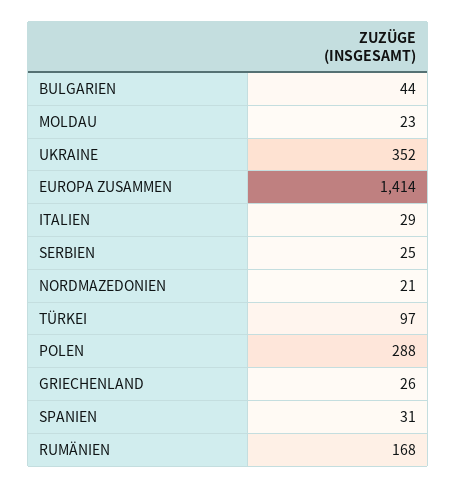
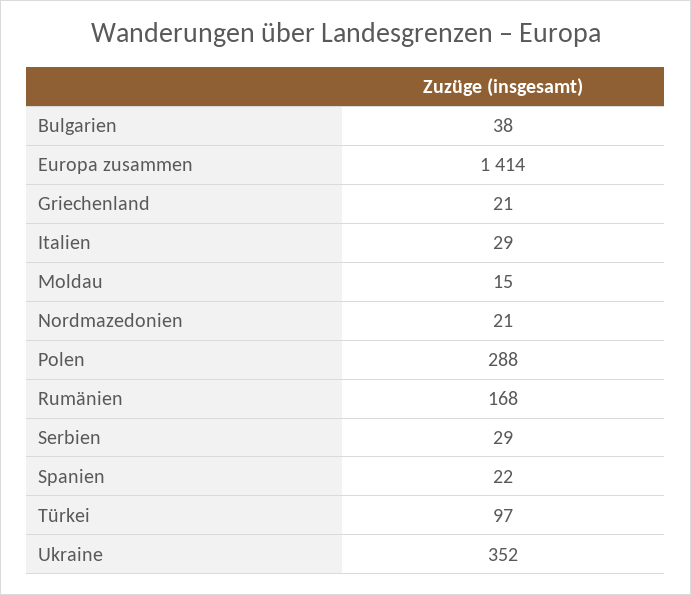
BULGARIEN: 44 -> 38
MOLDAU: 23 -> 15
SERBIEN: 25 -> 29
GRIECHENLAND: 26 -> 21
SPANIEN: 31 -> 22

